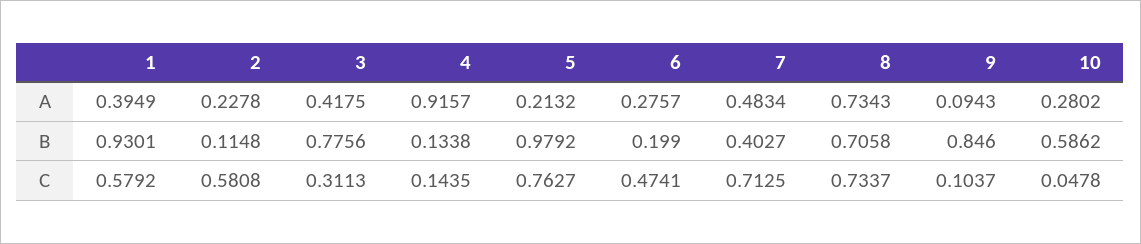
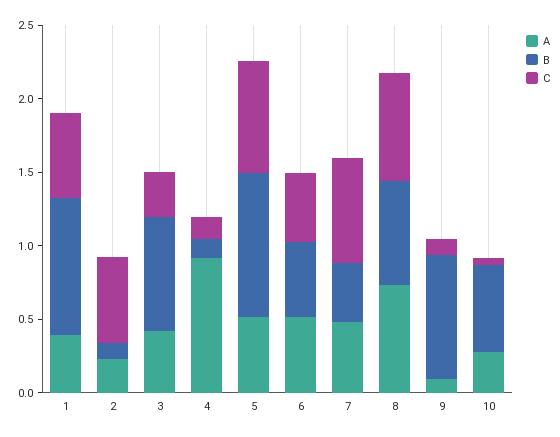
A, 5: 0.2132 -> 0.5
A, 6: 0.2757 -> 0.5
B, 6: 0.199 -> 0.5

